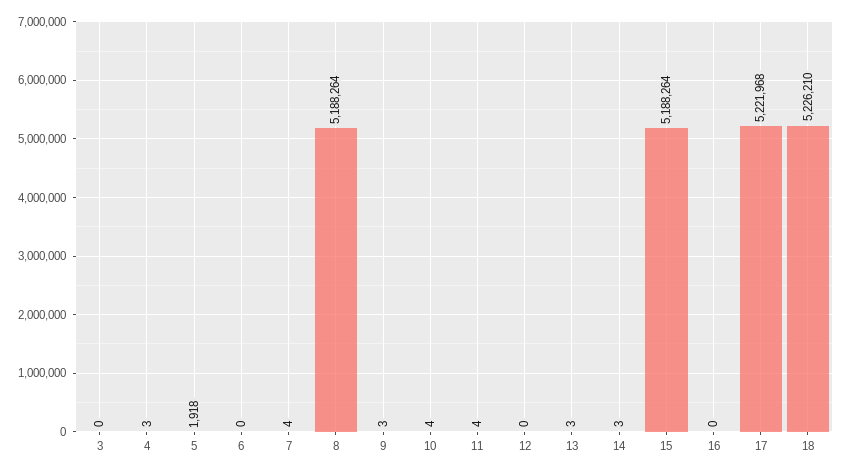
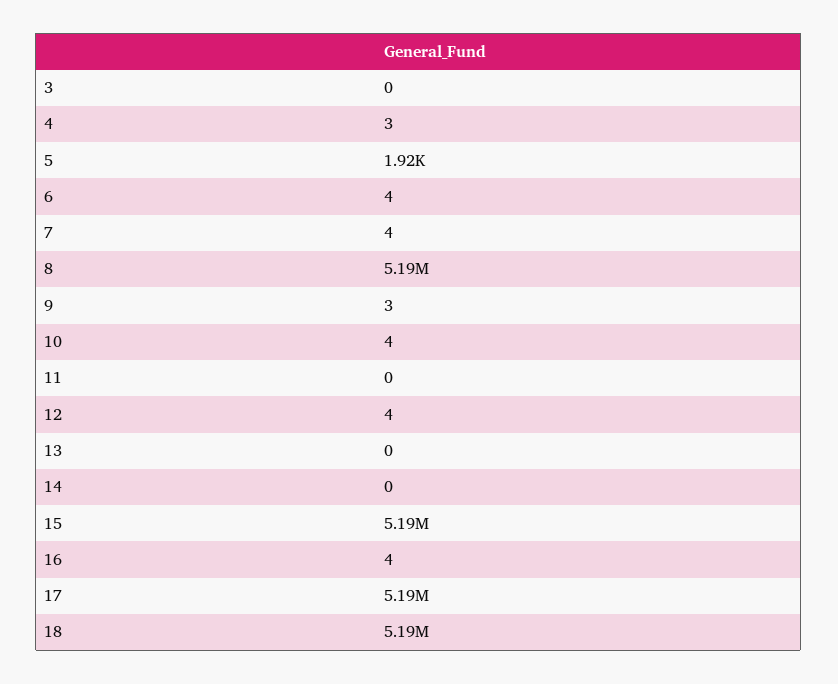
6: 0 -> 4
11: 4 -> 0
12: 0 -> 4
13: 3 -> 0
14: 3 -> 0
16: 0 -> 4
17: 5221968 -> 5190000
18: 5226210 -> 5190000

